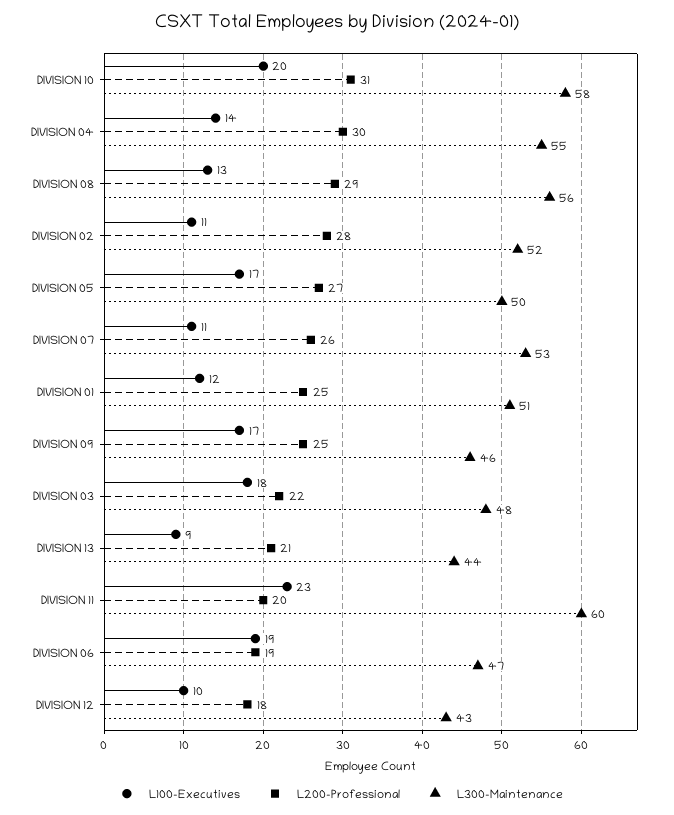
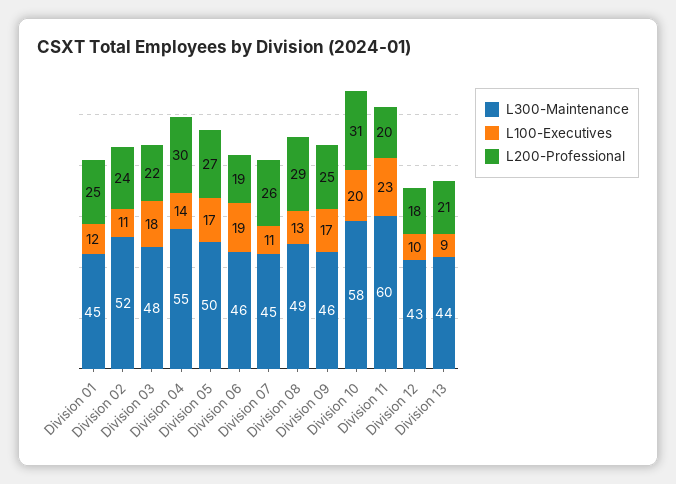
L300-Maintenance, DIVISION 08: 56 -> 49
L200-Professional, DIVISION 02: 28 -> 24
L300-Maintenance, DIVISION 07: 53 -> 45
L300-Maintenance, DIVISION 01: 51 -> 45
L300-Maintenance, DIVISION 06: 47 -> 46

